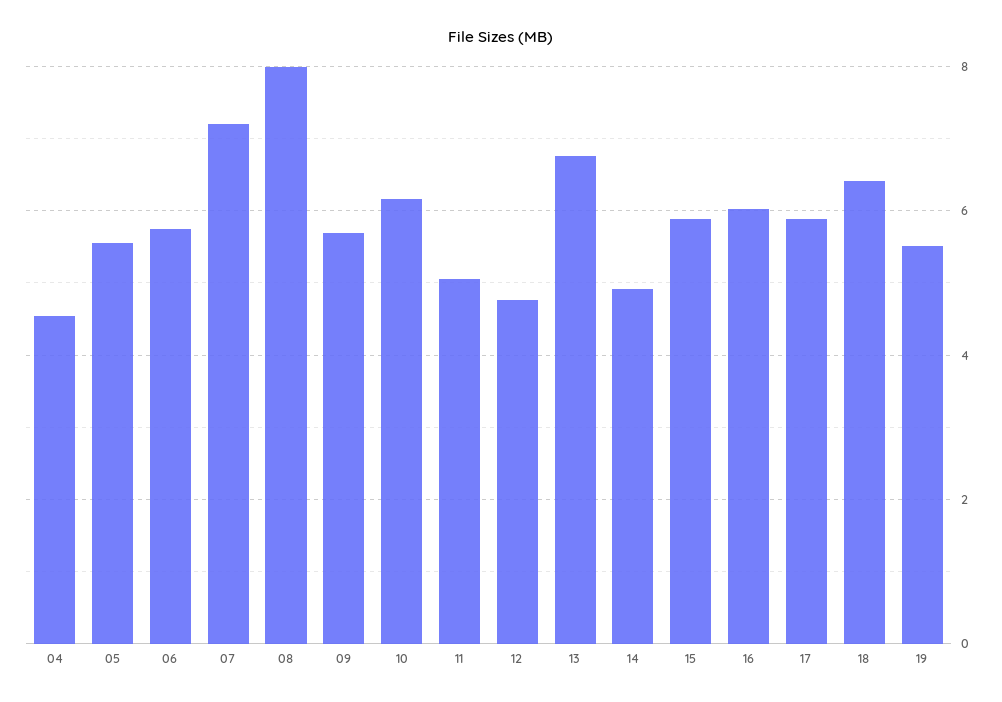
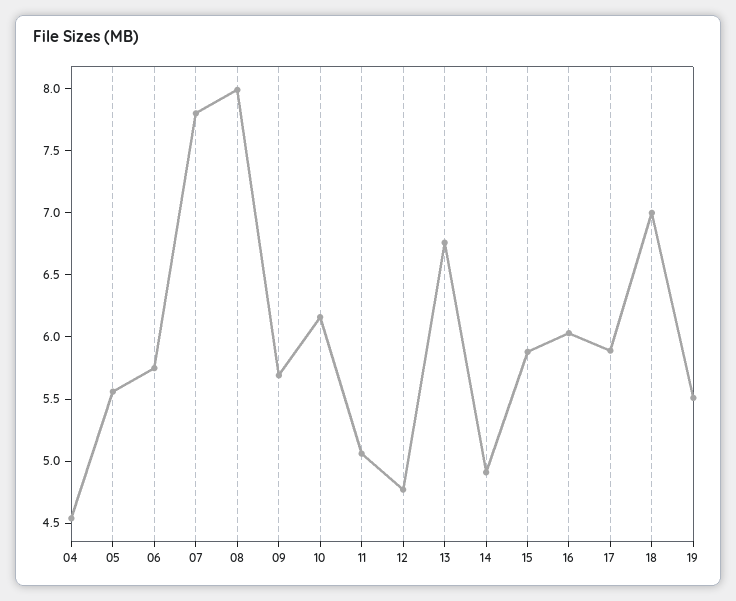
07: 7.2 -> 7.8
18: 6.4 -> 7

